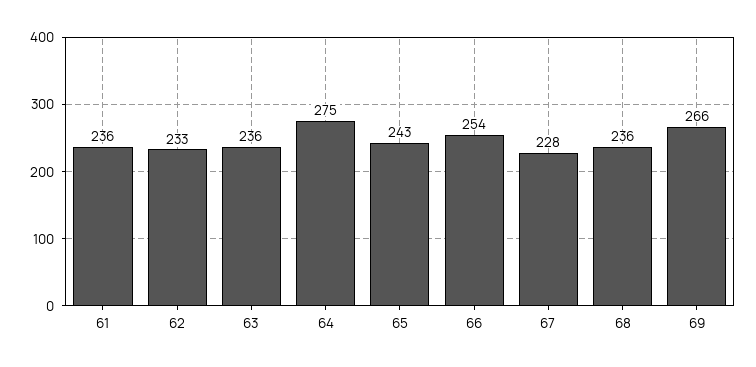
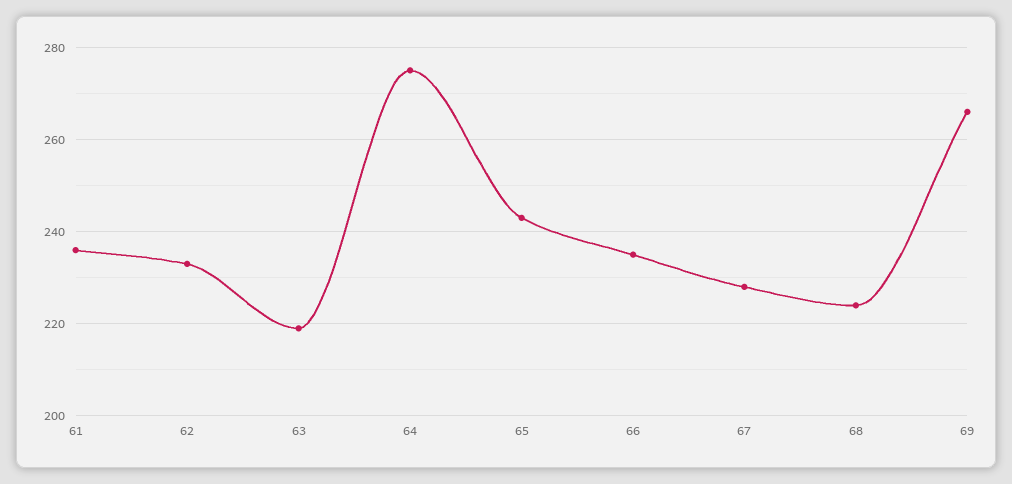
63: 236 -> 220
66: 254 -> 235
68: 236 -> 225

